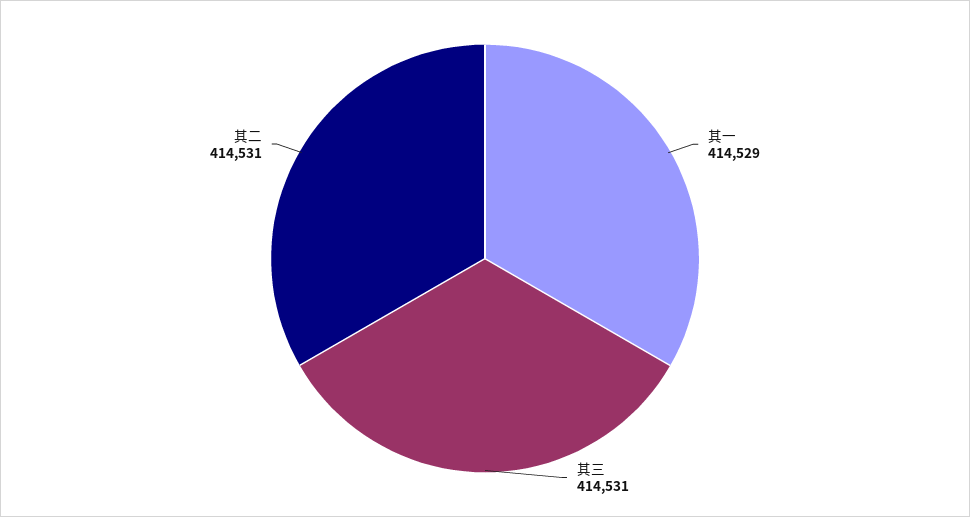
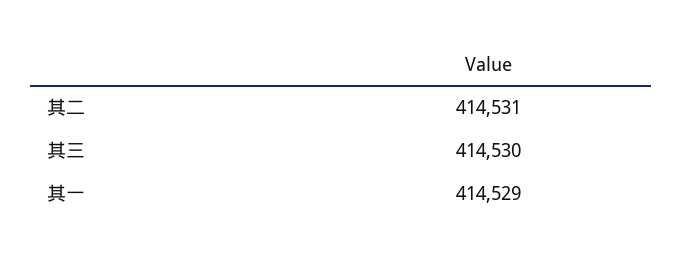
其三: 414531 -> 414530

